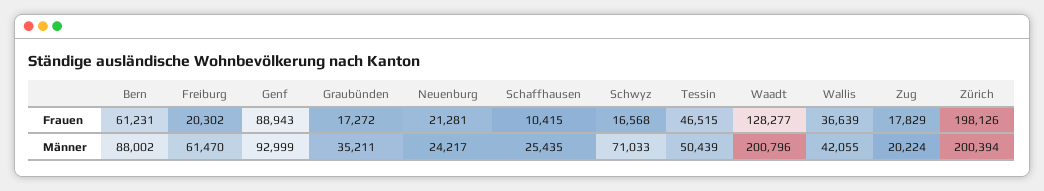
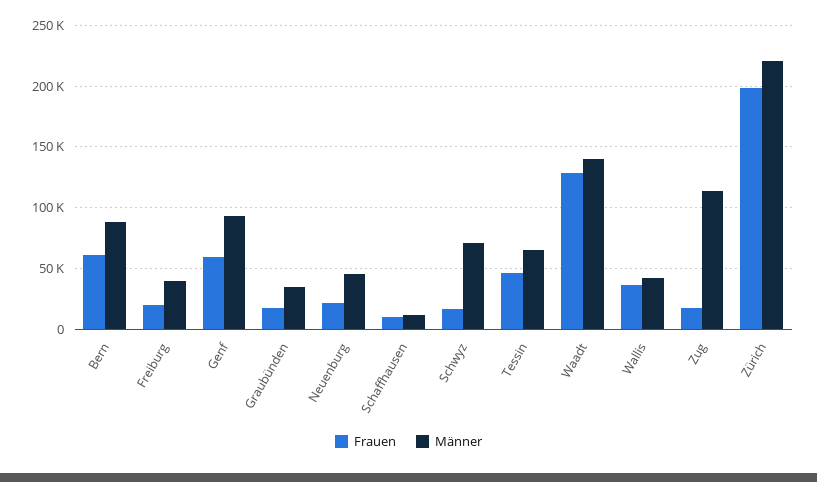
Frauen, Genf: 88943 -> 60000
Männer, Freiburg: 61470 -> 40000
Männer, Neuenburg: 24217 -> 45000
Männer, Schaffhausen: 25435 -> 10000
Männer, Tessin: 50439 -> 65000
Männer, Waadt: 200796 -> 140000
Männer, Zug: 20224 -> 115000
Männer, Zürich: 200394 -> 220000

